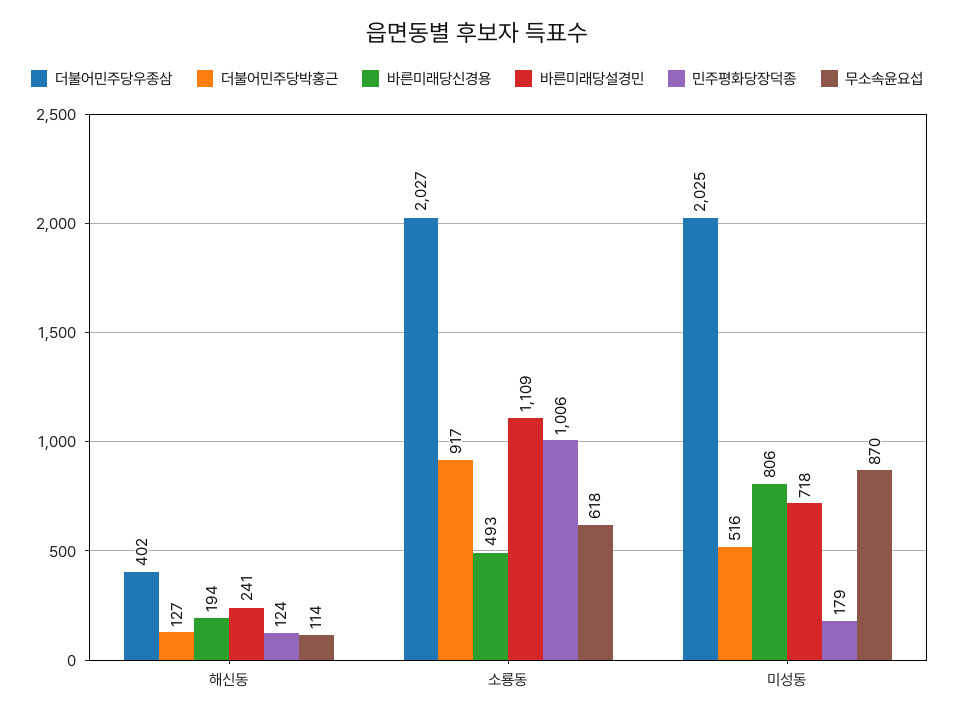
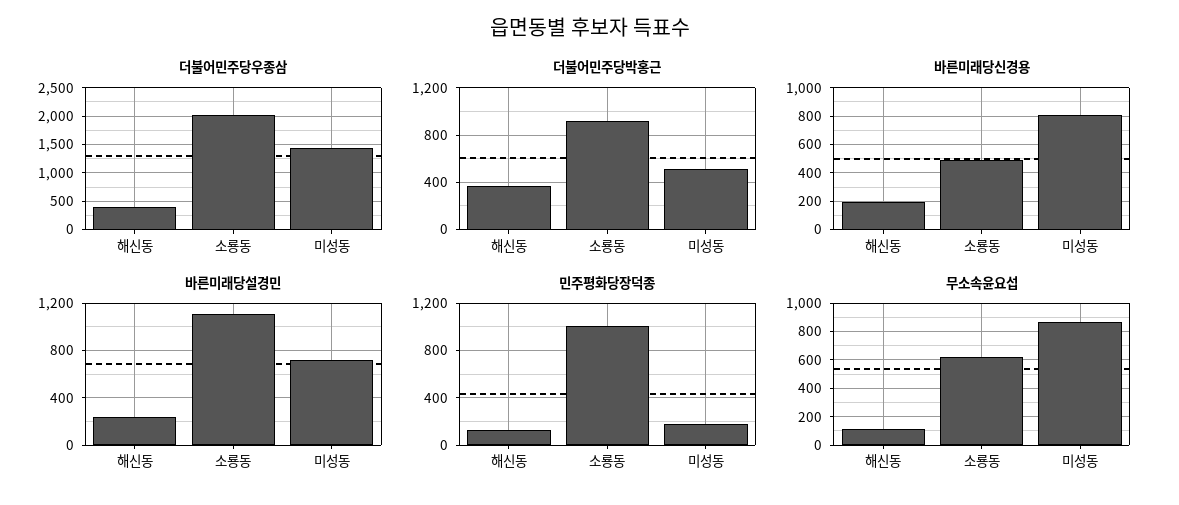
더불어민주당박홍근, 해신동: 127 -> 400
더불어민주당우종삼, 미성동: 2025 -> 1500

